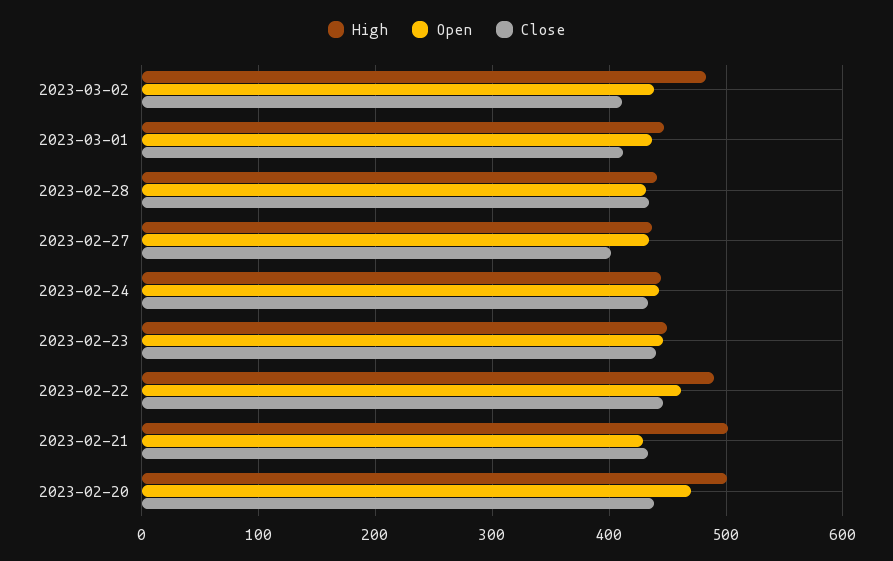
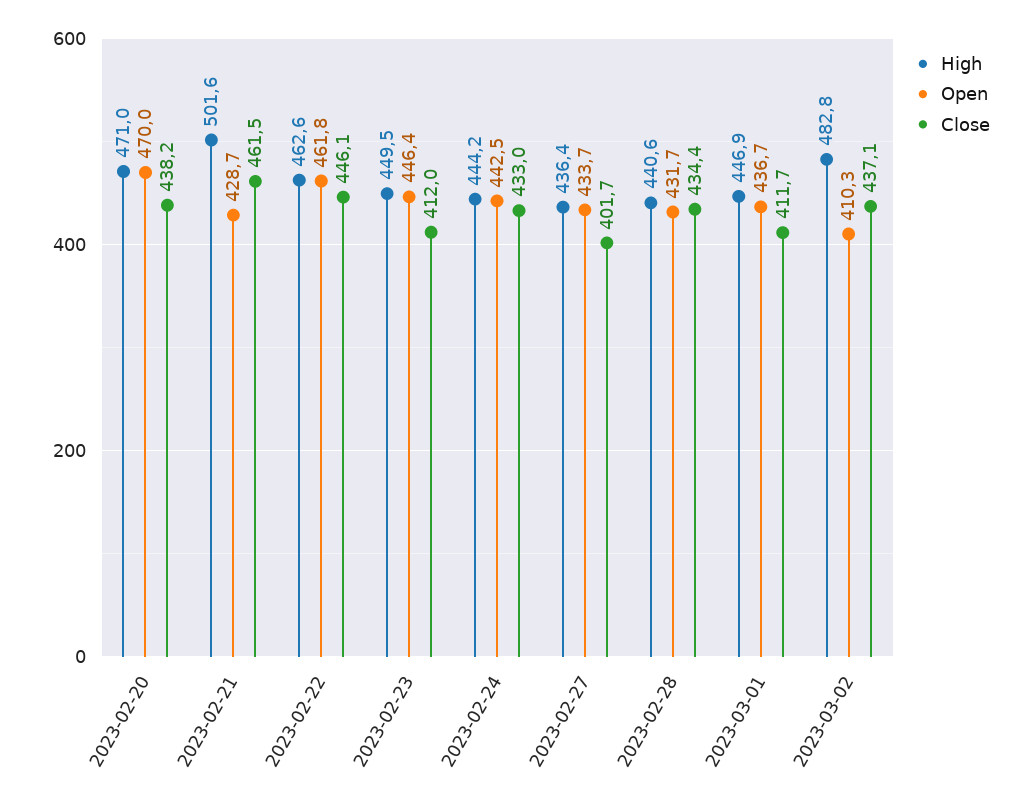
Open, 2023-03-02: 440 -> 410.3
Close, 2023-03-02: 410 -> 437.1
Close, 2023-02-23: 440 -> 412
High, 2023-02-22: 490 -> 462.6
Close, 2023-02-21: 430 -> 461.5
High, 2023-02-20: 500 -> 471

